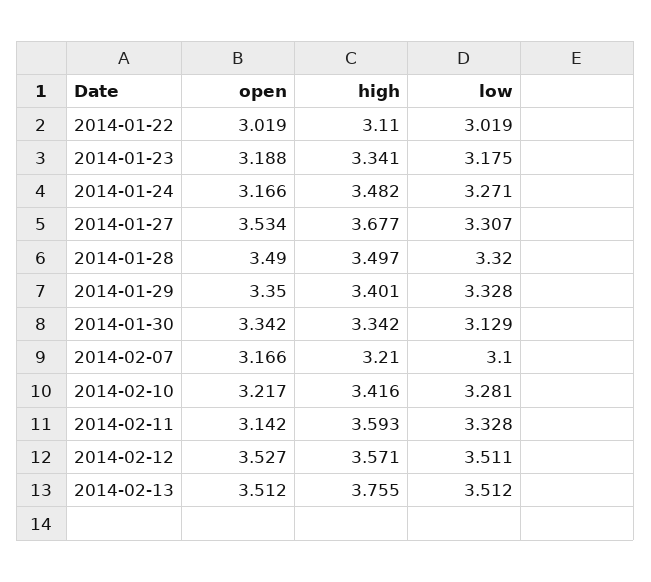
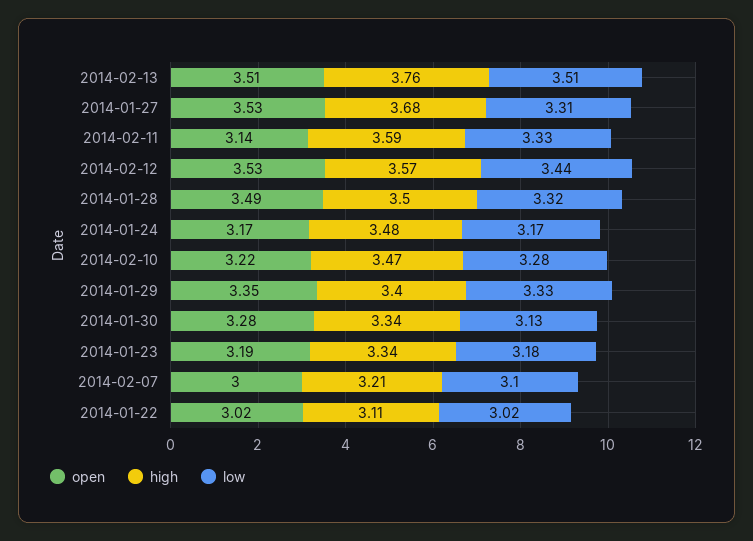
low, 2014-01-24: 3.271 -> 3.17
open, 2014-01-30: 3.342 -> 3.28
open, 2014-02-07: 3.166 -> 3
high, 2014-02-10: 3.416 -> 3.47
low, 2014-02-12: 3.511 -> 3.44

